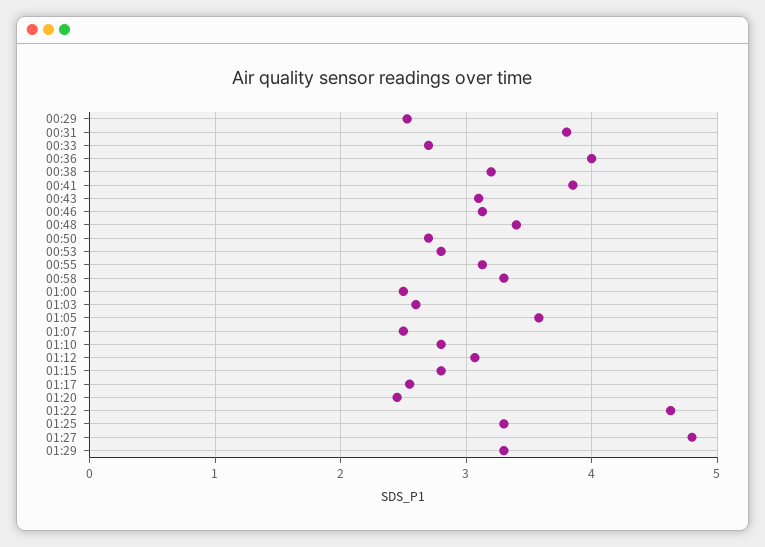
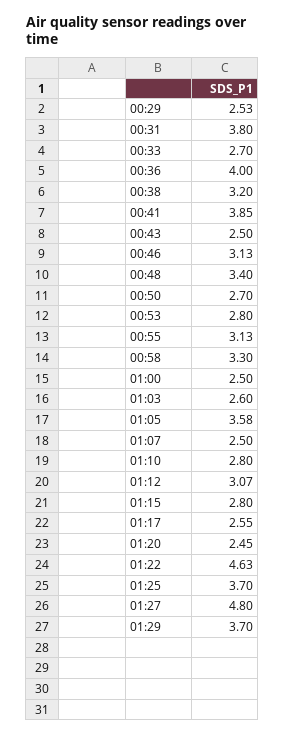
00:43: 3.1 -> 2.5
01:25: 3.3 -> 3.7
01:29: 3.3 -> 3.7

